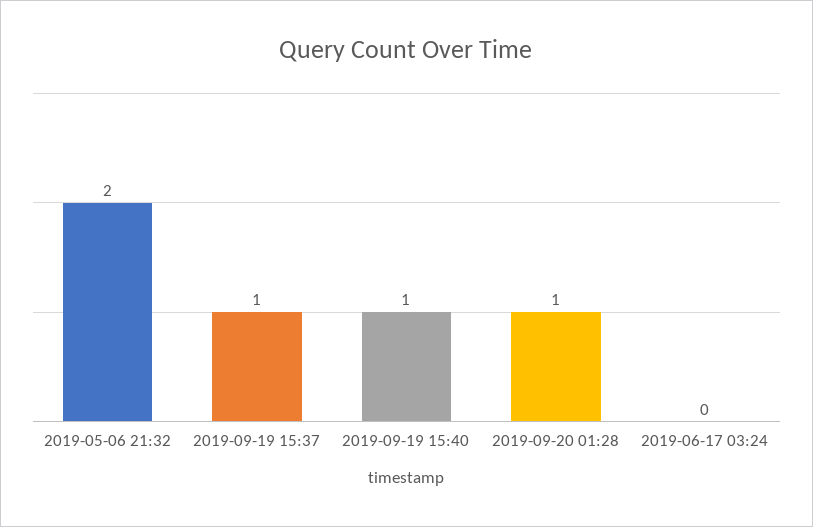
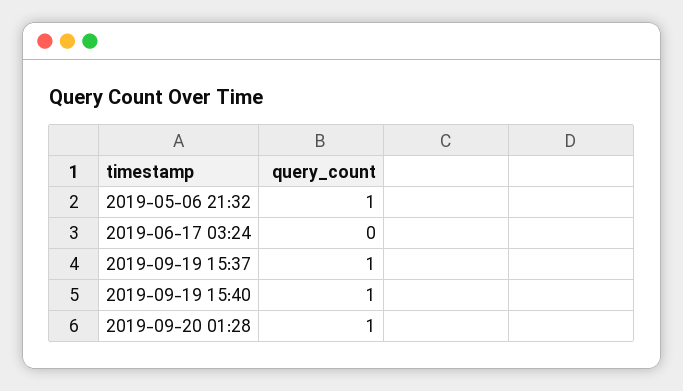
2019-05-06 21:32: 2 -> 1

